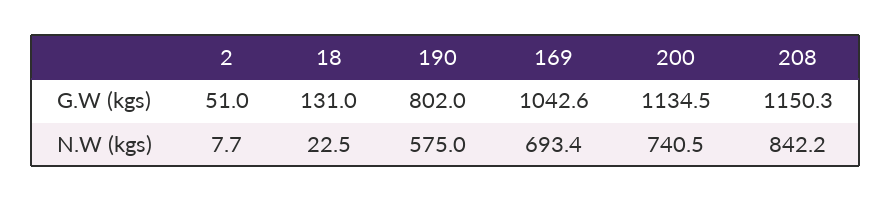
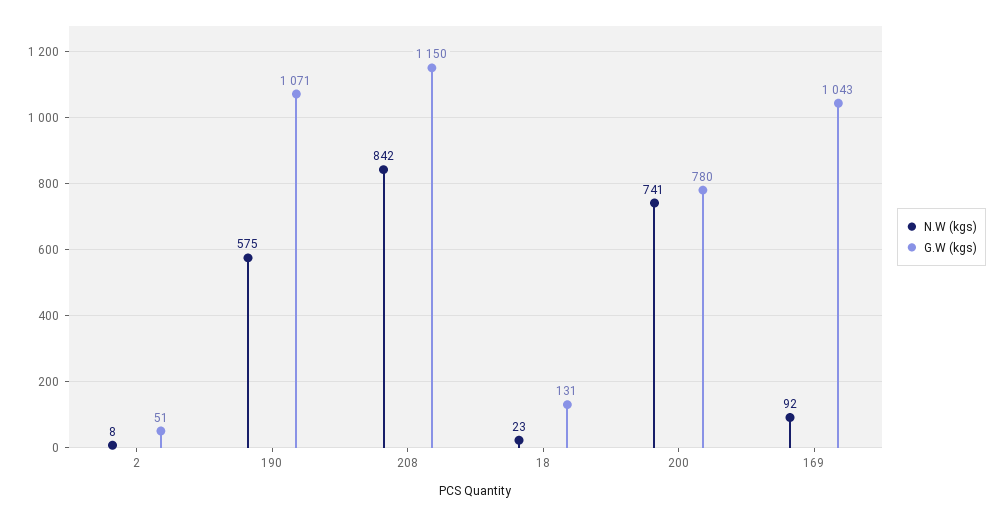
G.W (kgs), 190: 802 -> 1071
G.W (kgs), 200: 1134.5 -> 780
N.W (kgs), 169: 693.4 -> 92

